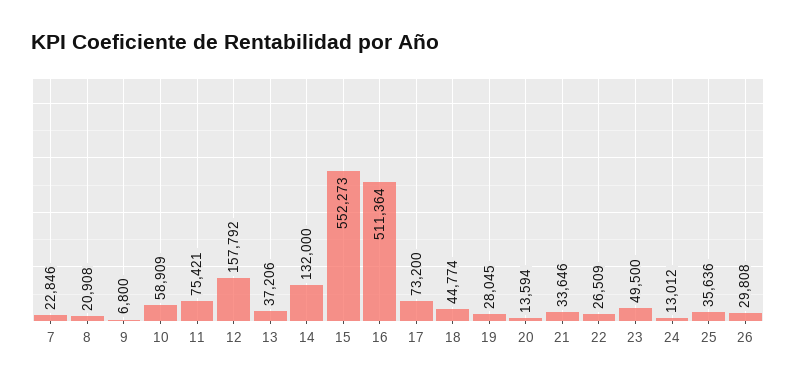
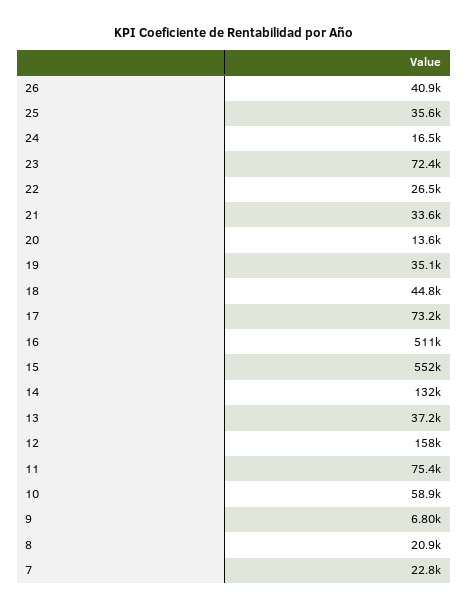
19: 28045 -> 35100
23: 49500 -> 72400
24: 13012 -> 16500
26: 29808 -> 40900

